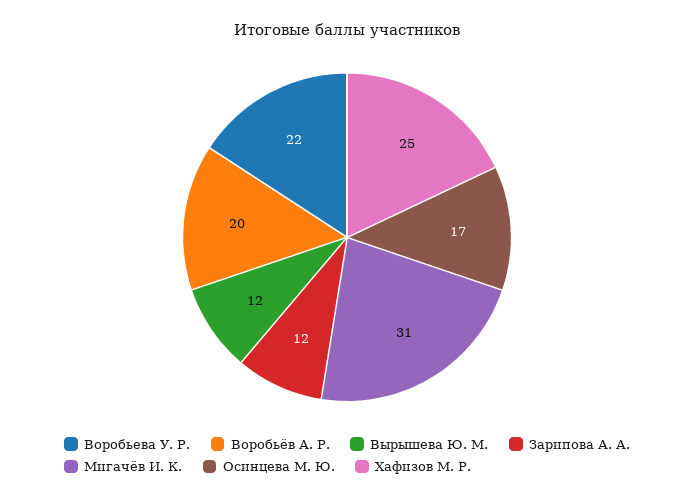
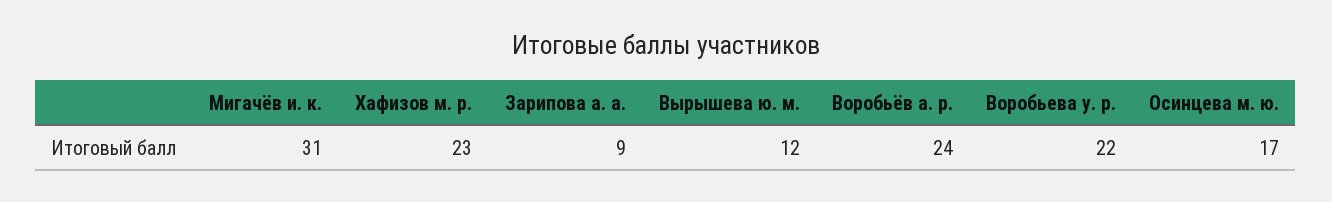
Воробьёв А. Р.: 20 -> 24
Зарипова А. А.: 12 -> 9
Хафизов М. Р.: 25 -> 23

